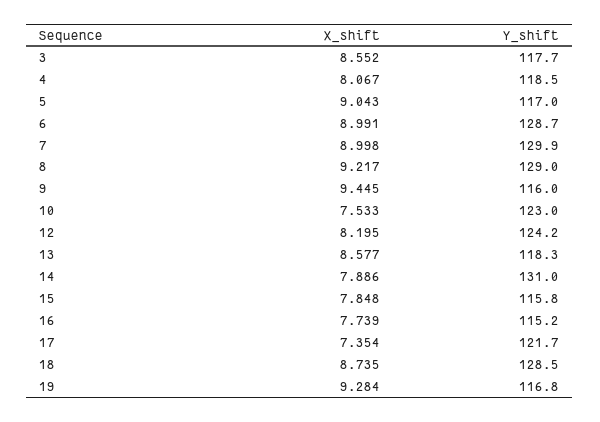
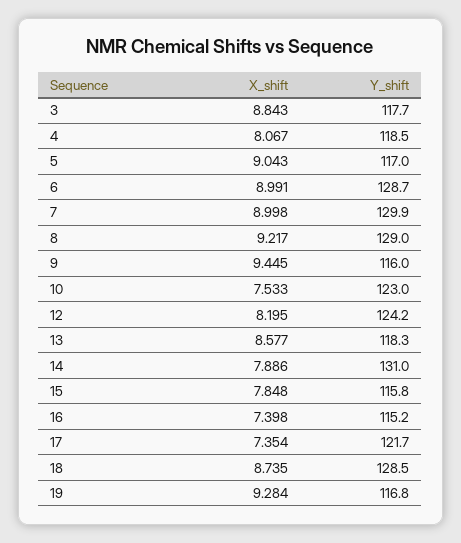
X_shift, 3: 8.552 -> 8.843
X_shift, 16: 7.739 -> 7.398

